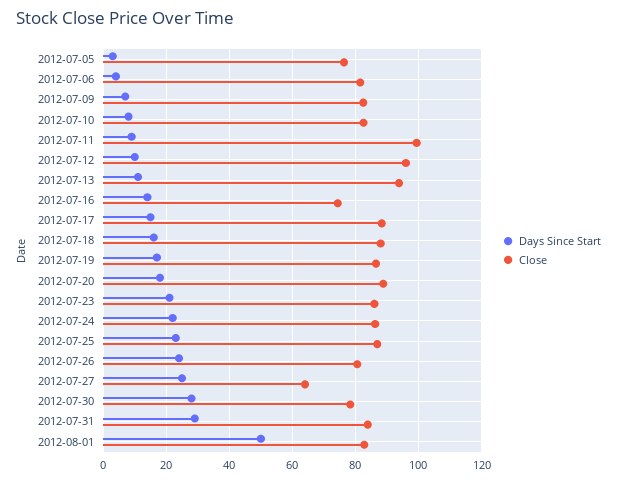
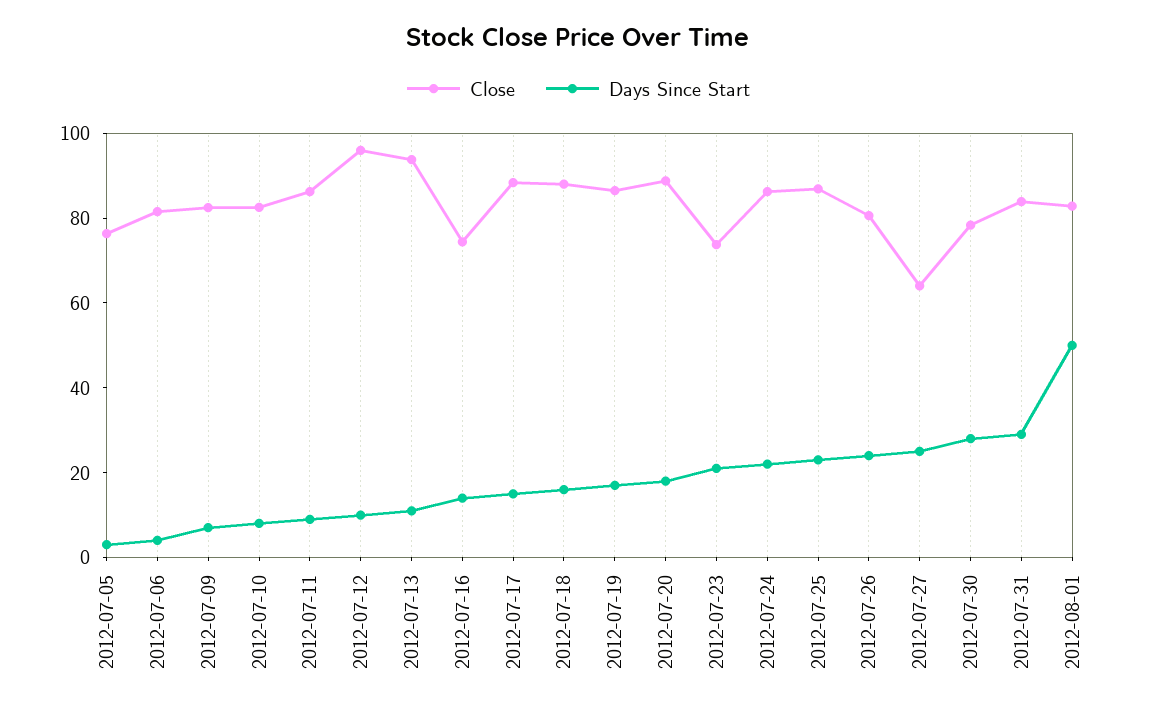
Close, 2012-07-11: 100 -> 85
Close, 2012-07-23: 86 -> 75

